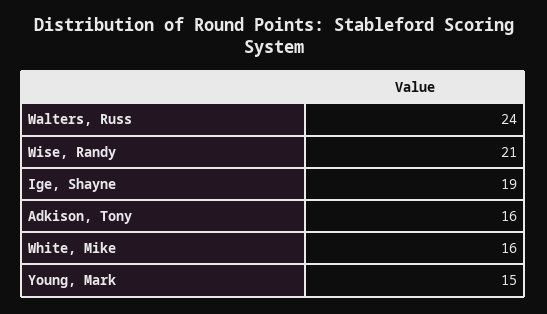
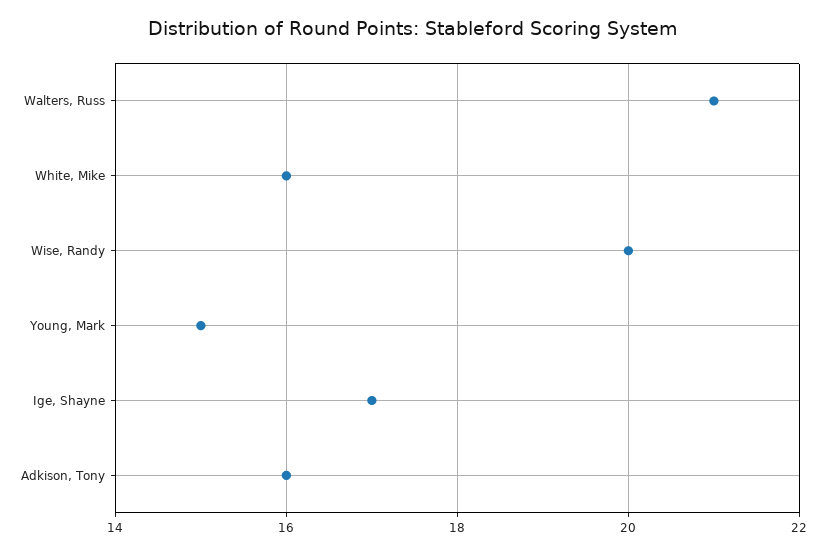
Walters, Russ: 24 -> 21
Wise, Randy: 21 -> 20
Ige, Shayne: 19 -> 17

